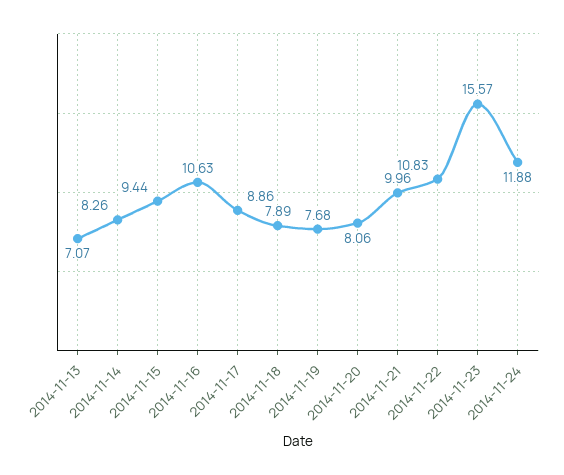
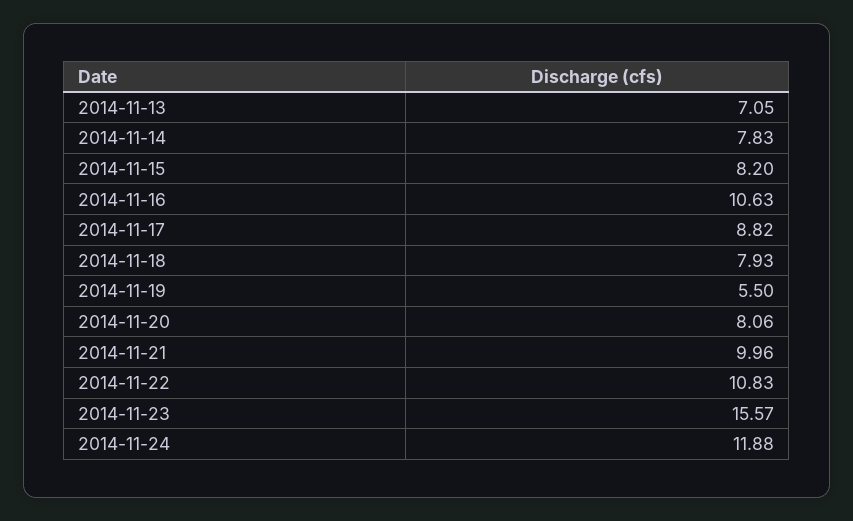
2014-11-13: 7.07 -> 7.05
2014-11-14: 8.26 -> 7.83
2014-11-15: 9.44 -> 8.2
2014-11-17: 8.86 -> 8.82
2014-11-18: 7.89 -> 7.93
2014-11-19: 7.68 -> 5.5

